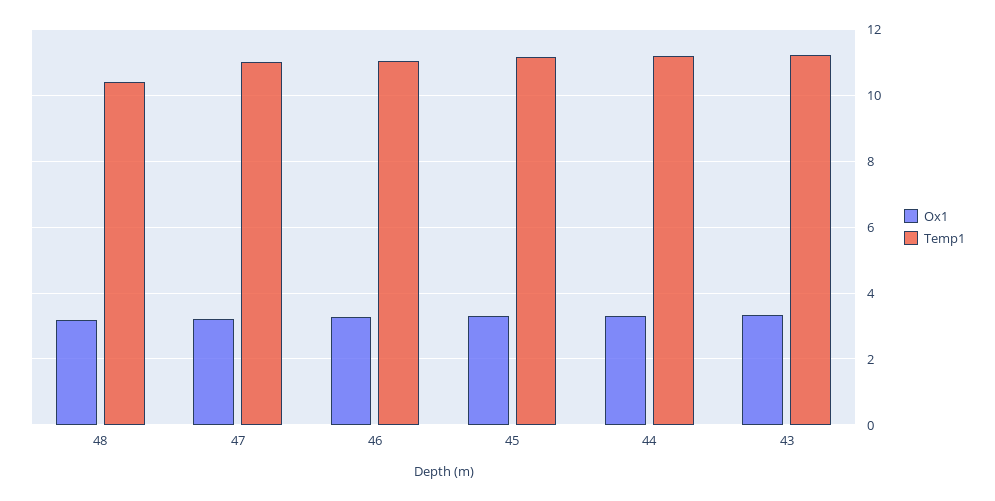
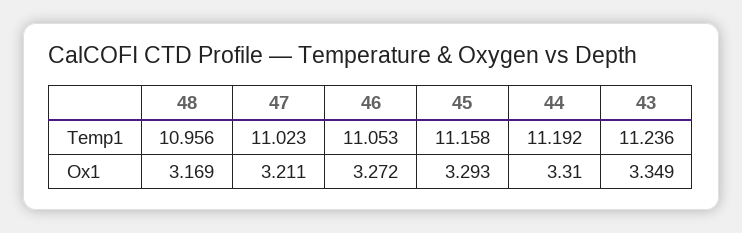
Temp1, 48: 10.4 -> 10.956

